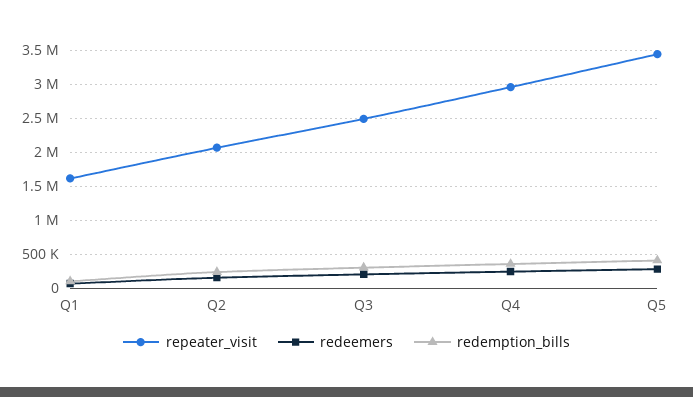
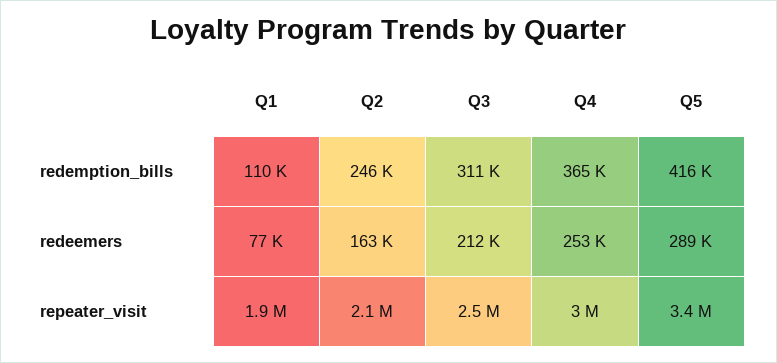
repeater_visit, Q1: 1600000 -> 1900000

